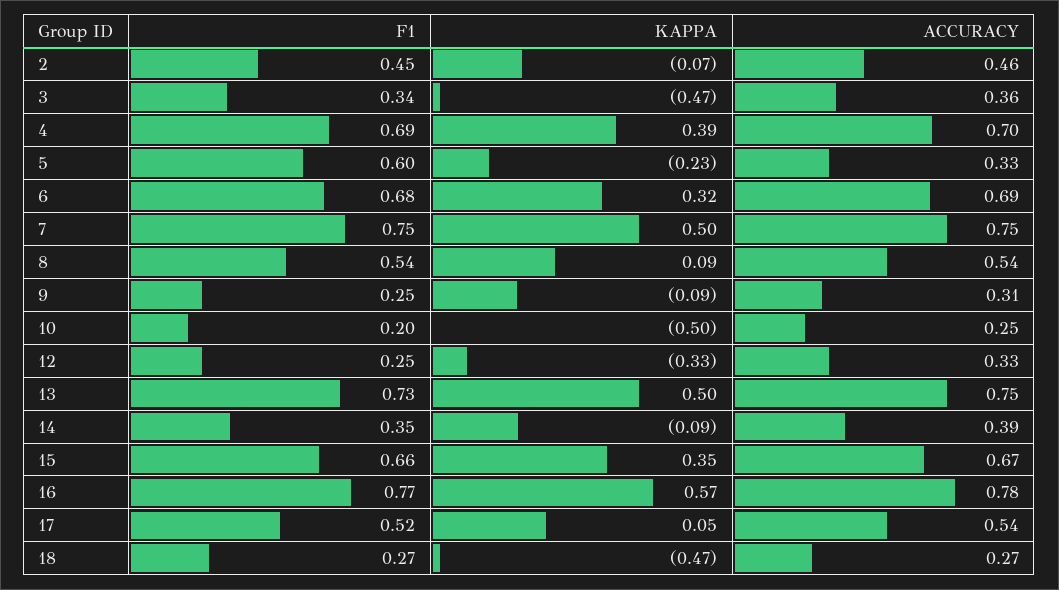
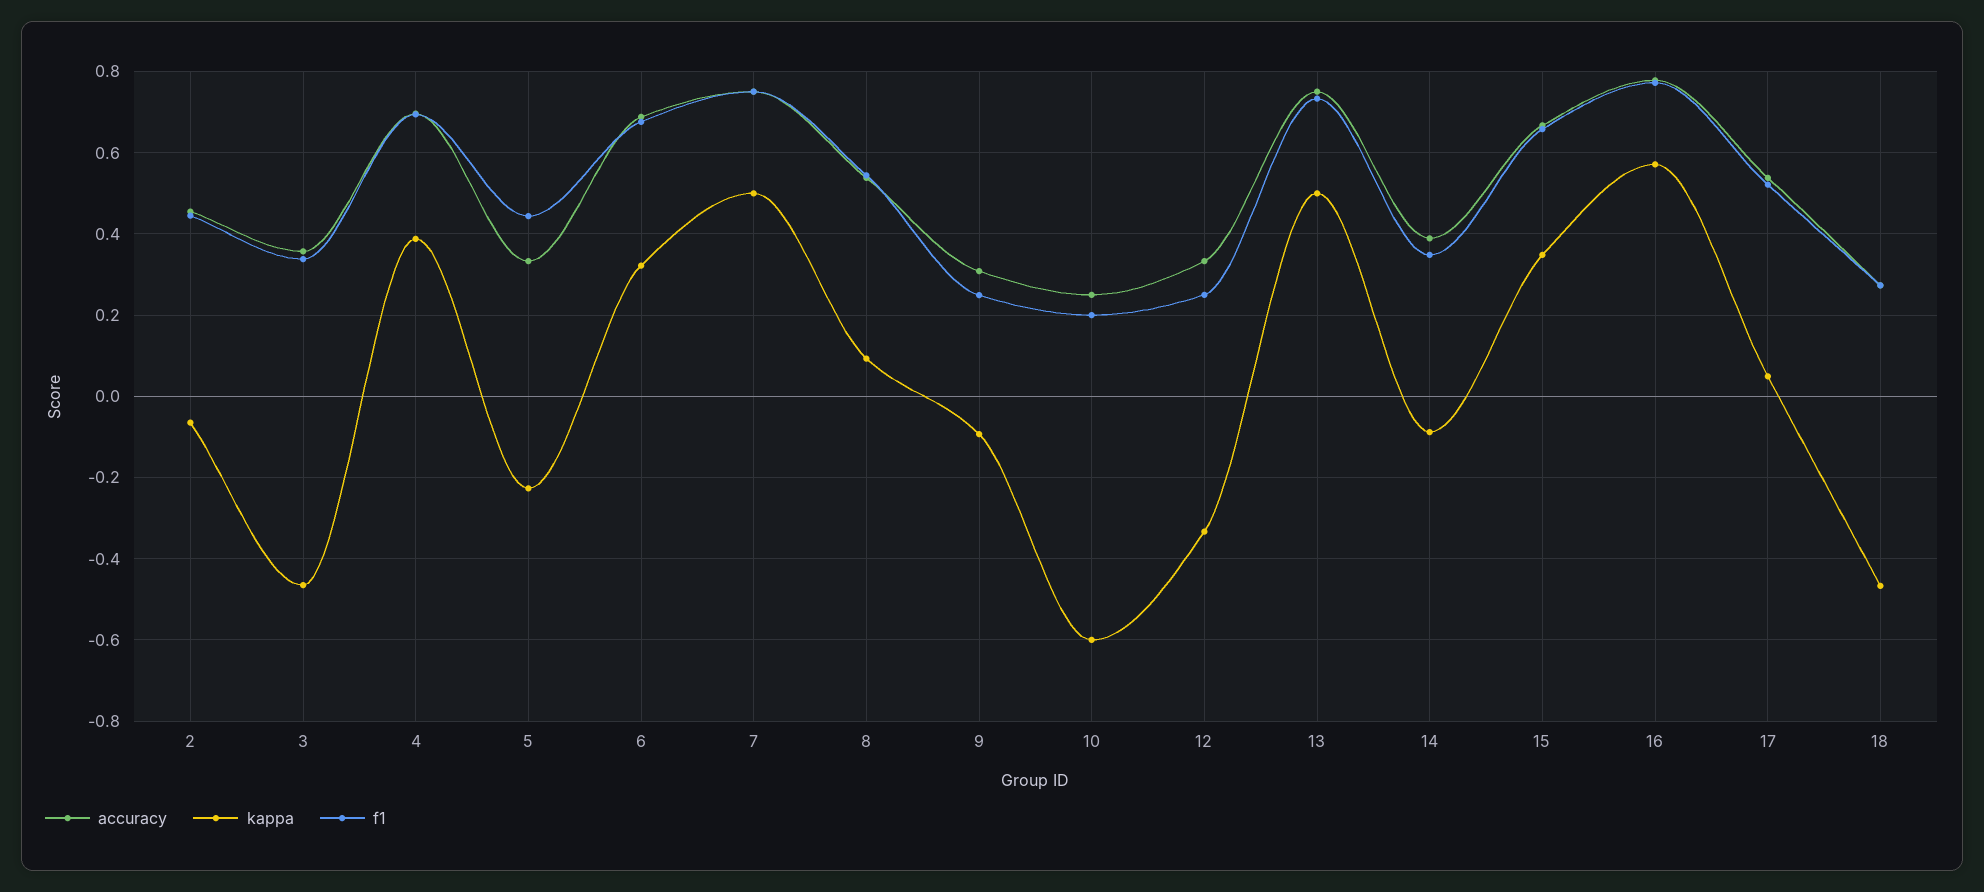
F1, 5: 0.6 -> 0.44
KAPPA, 10: -0.5 -> -0.6

